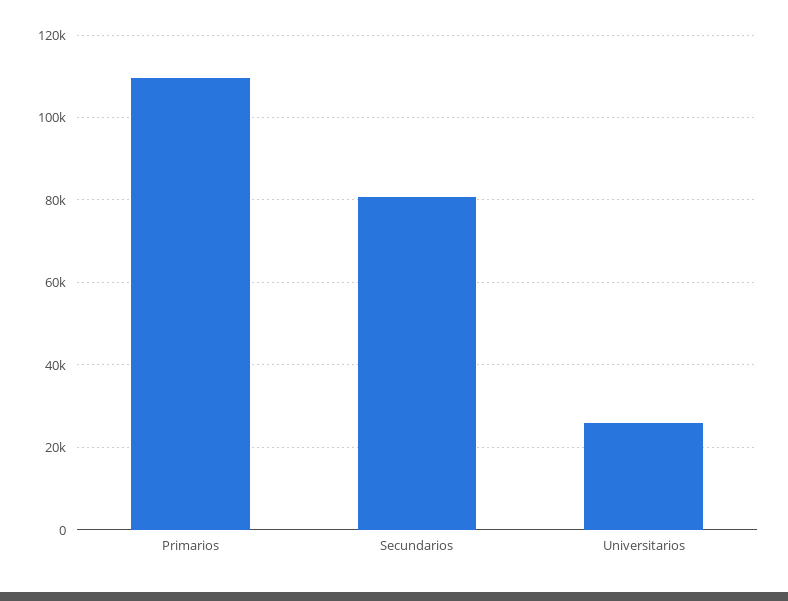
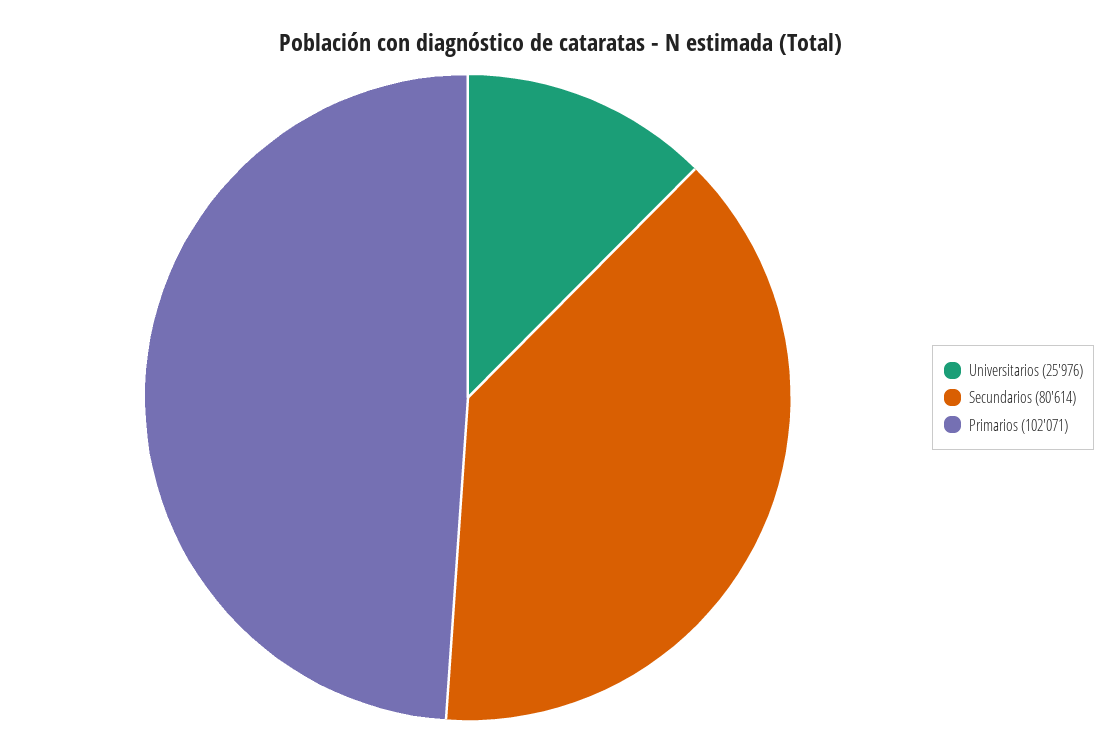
Primarios: 110000 -> 102071

